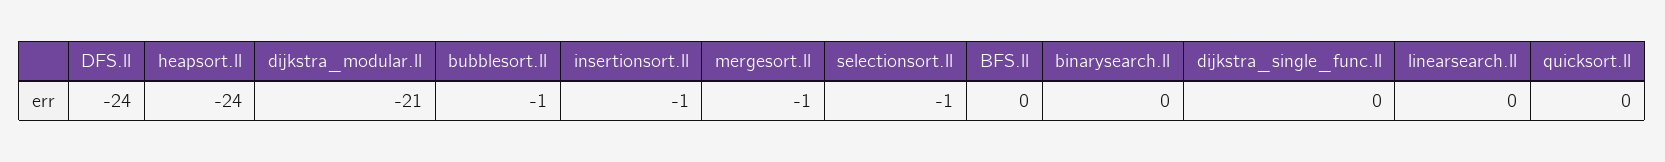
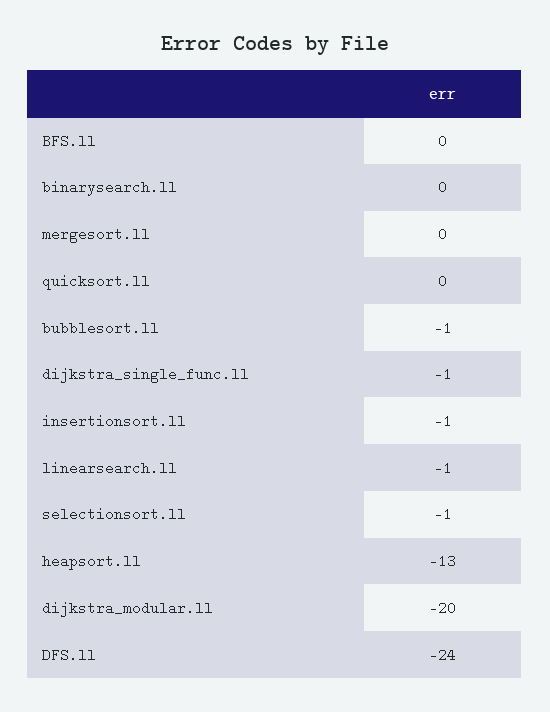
heapsort.ll: -24 -> -13
dijkstra_modular.ll: -21 -> -20
mergesort.ll: -1 -> 0
dijkstra_single_func.ll: 0 -> -1
linearsearch.ll: 0 -> -1

